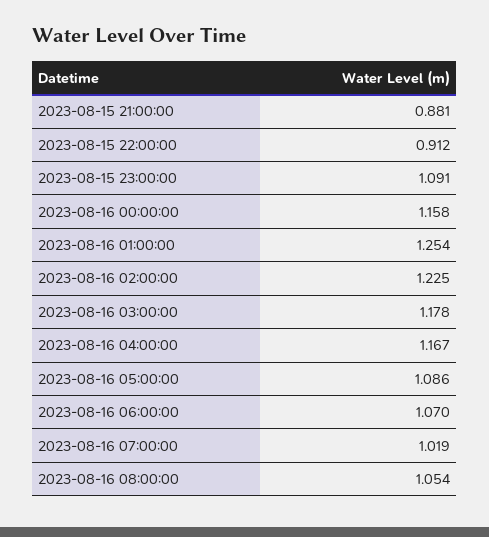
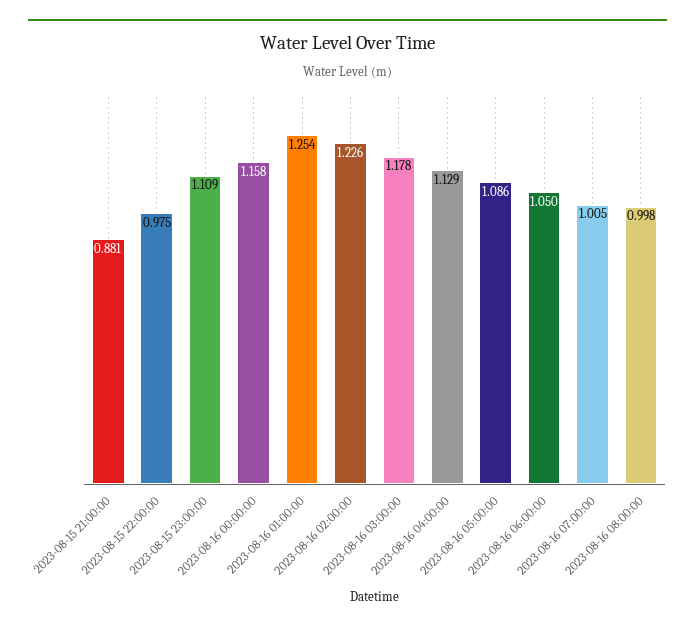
2023-08-15 22:00:00: 0.912 -> 0.975
2023-08-15 23:00:00: 1.091 -> 1.109
2023-08-16 02:00:00: 1.225 -> 1.226
2023-08-16 04:00:00: 1.167 -> 1.129
2023-08-16 06:00:00: 1.07 -> 1.05
2023-08-16 07:00:00: 1.019 -> 1.005
2023-08-16 08:00:00: 1.054 -> 0.998

